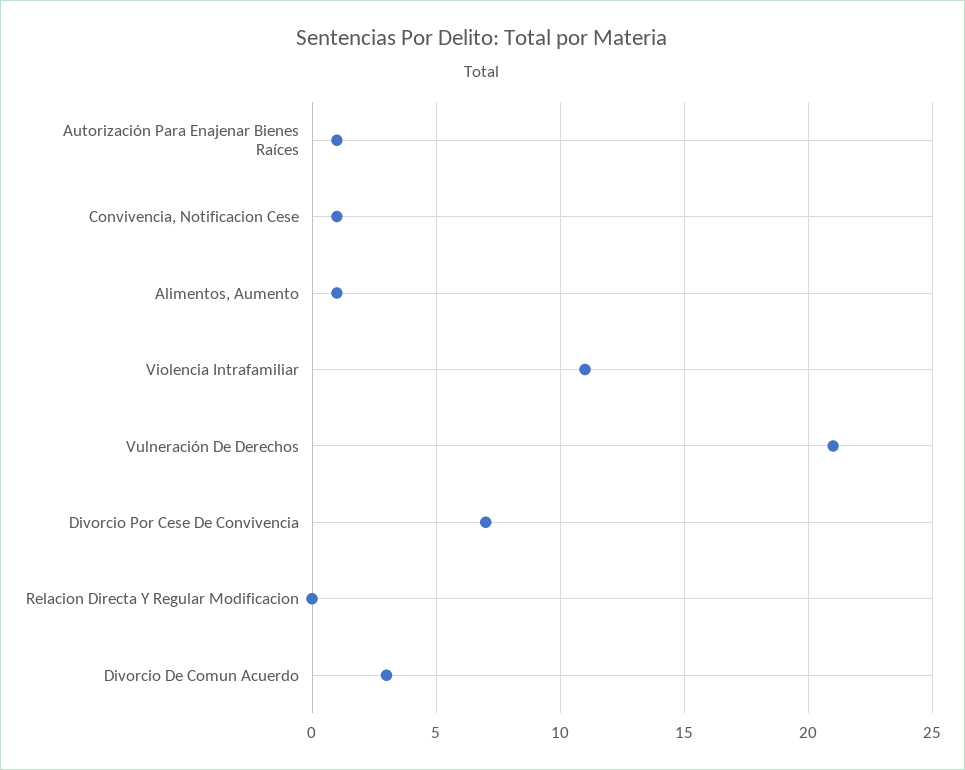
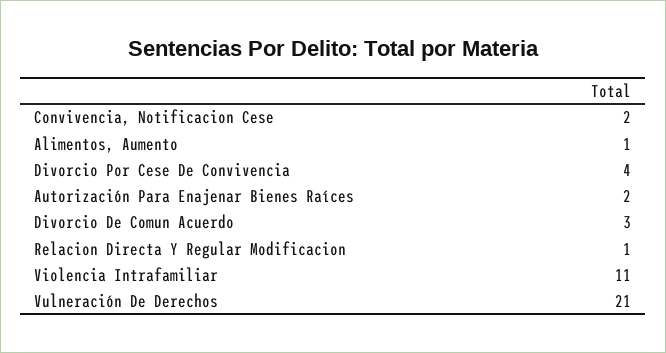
Autorización Para Enajenar Bienes Raíces: 1 -> 2
Convivencia, Notificacion Cese: 1 -> 2
Divorcio Por Cese De Convivencia: 7 -> 4
Relacion Directa Y Regular Modificacion: 0 -> 1

